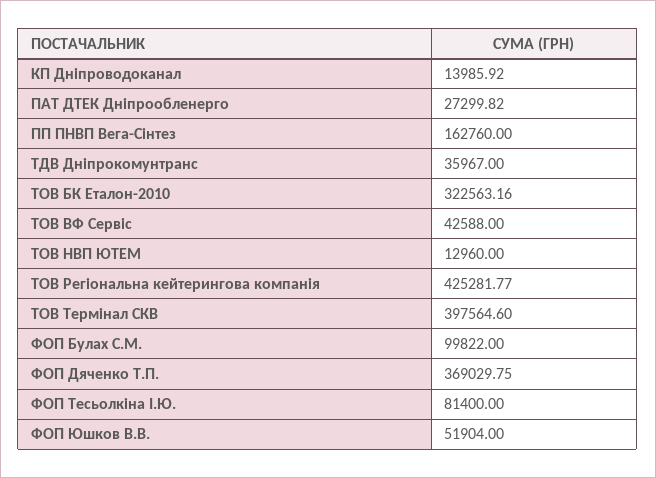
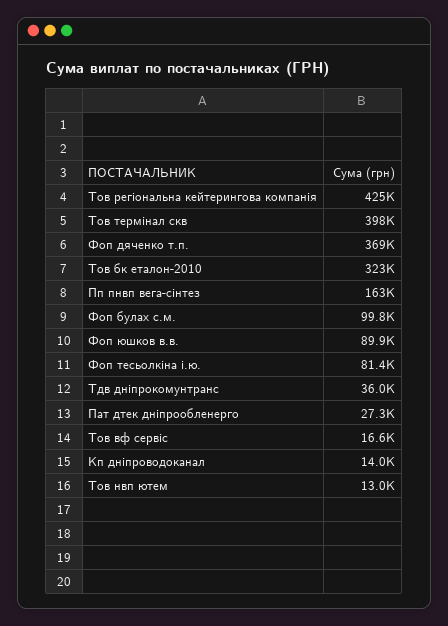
ТОВ ВФ Сервіс: 42588 -> 16600
ФОП Юшков В.В.: 51904 -> 89900

